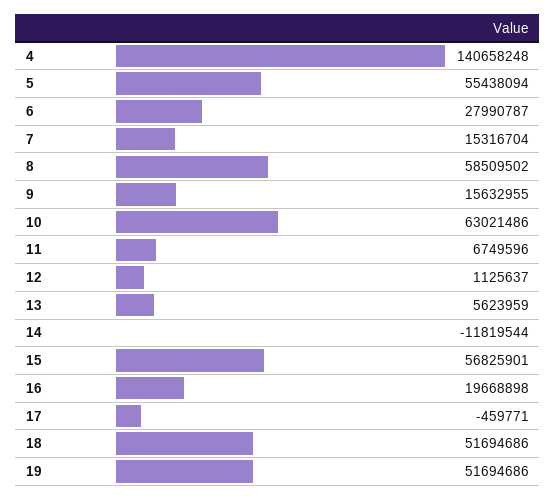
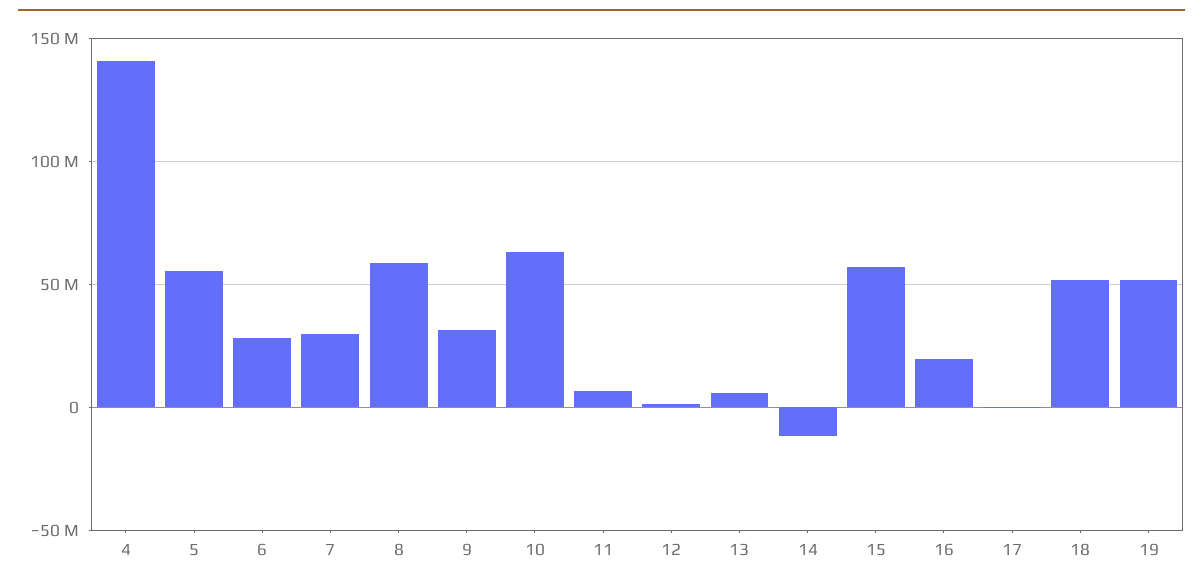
7: 15316704 -> 30000000
9: 15632955 -> 30000000

